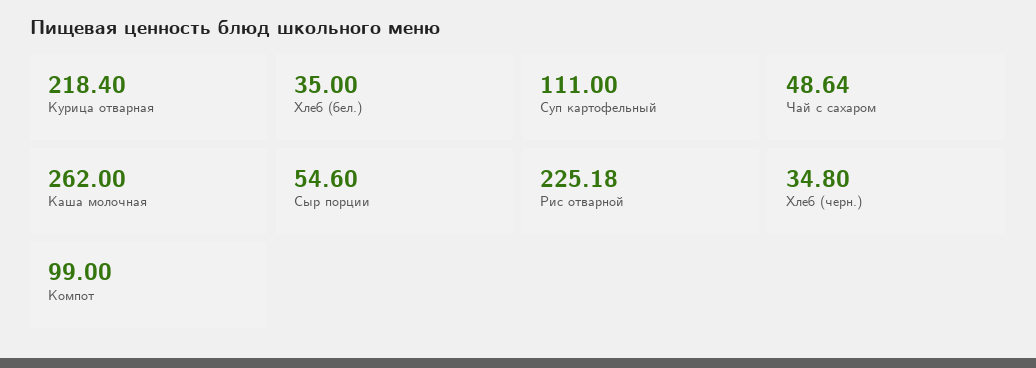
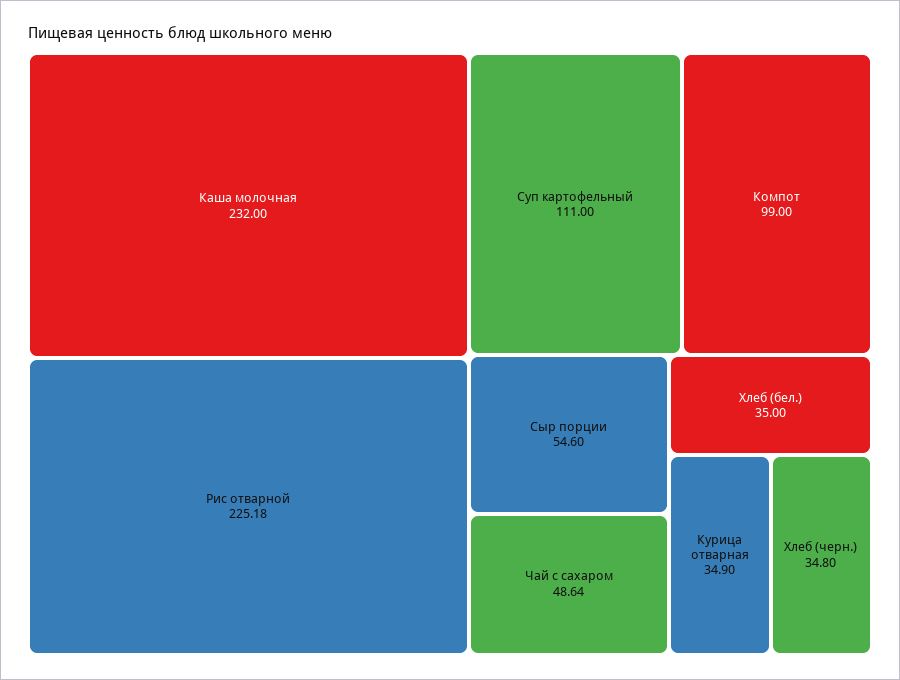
Курица отварная: 218.4 -> 34.9
Каша молочная: 262 -> 232

